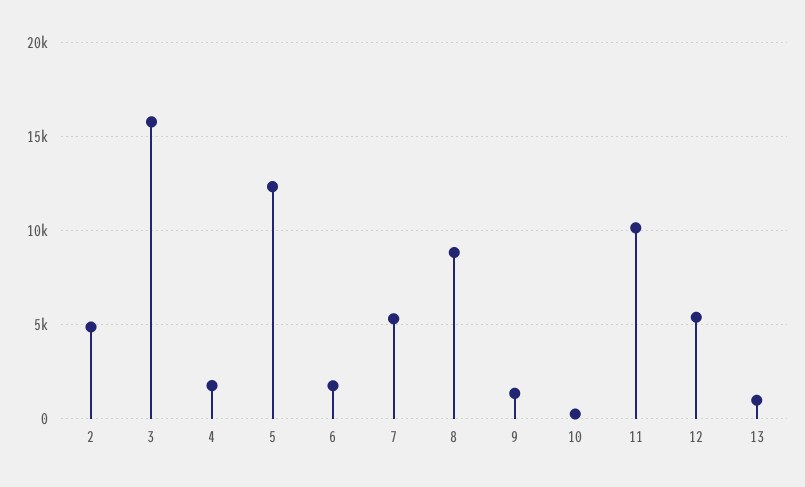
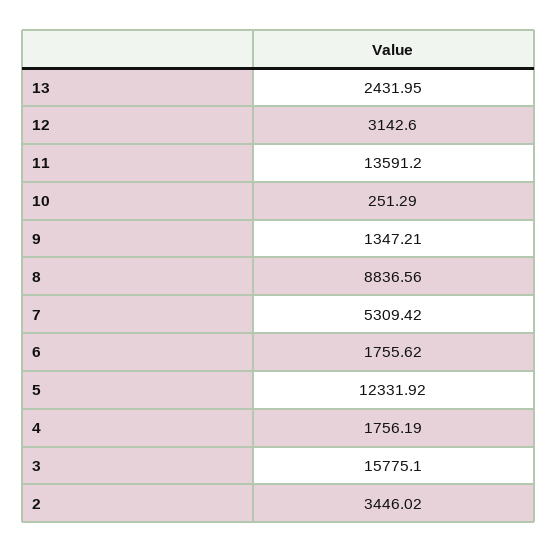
2: 5000 -> 3446.02
11: 10000 -> 13591.2
12: 5500 -> 3142.6
13: 1000 -> 2431.95

